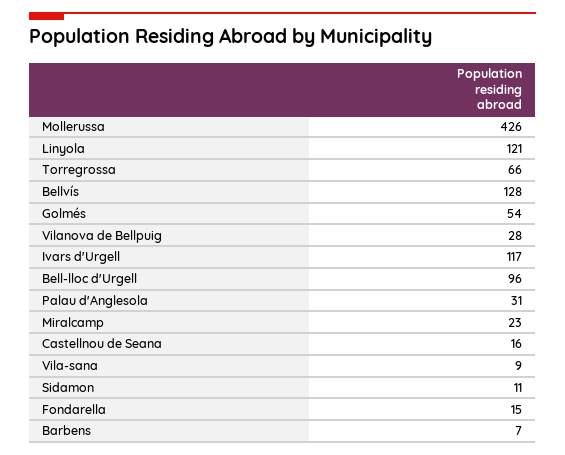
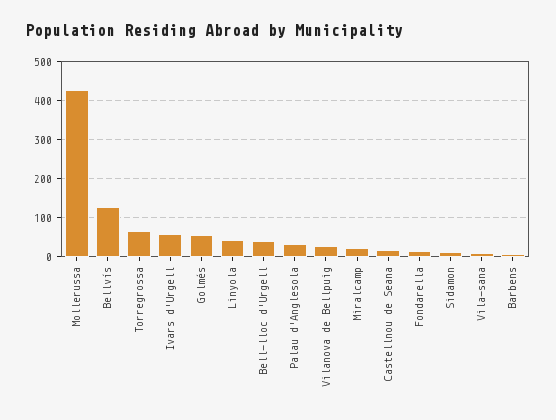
Linyola: 121 -> 40
Ivars d'Urgell: 117 -> 60
Bell-lloc d'Urgell: 96 -> 40

